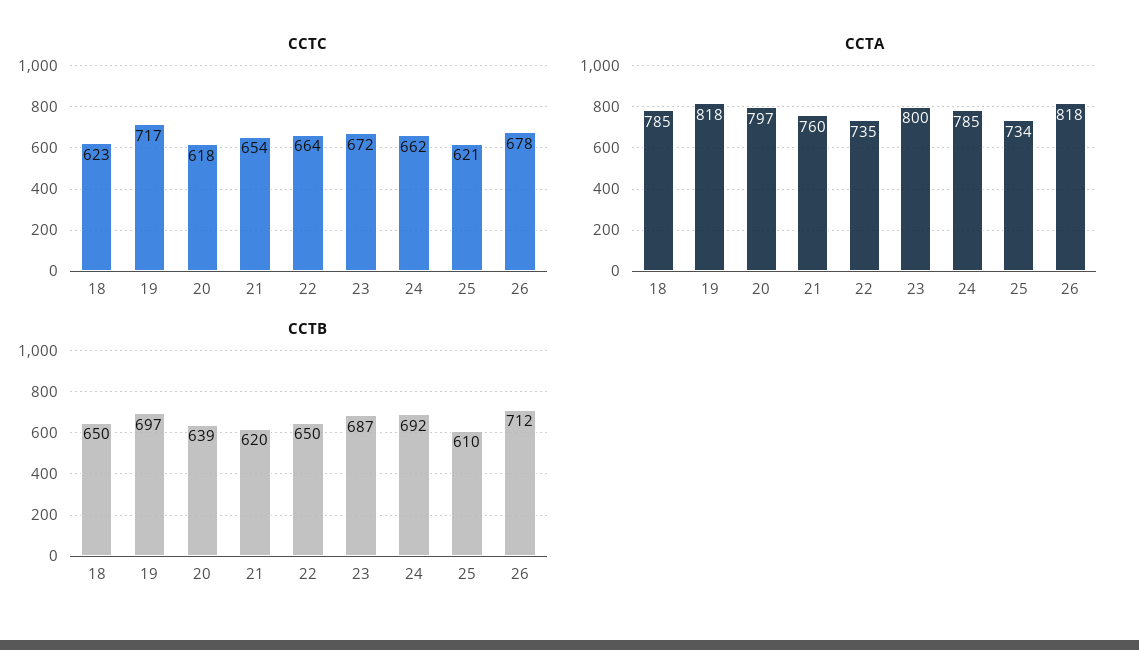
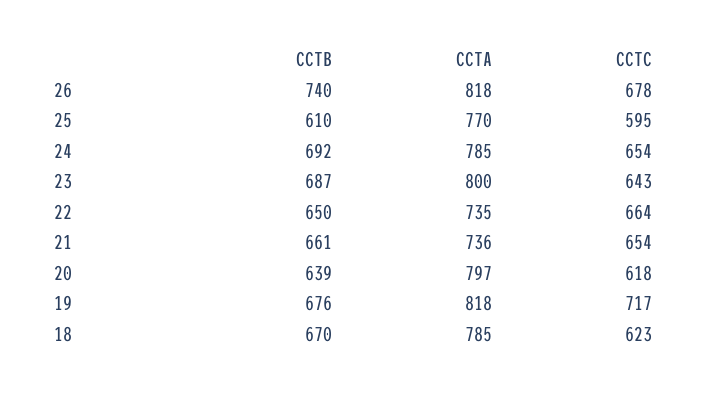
CCTC, 23: 672 -> 643
CCTC, 24: 662 -> 654
CCTC, 25: 621 -> 595
CCTA, 21: 760 -> 736
CCTA, 25: 734 -> 770
CCTB, 18: 650 -> 670
CCTB, 19: 697 -> 676
CCTB, 21: 620 -> 661
CCTB, 26: 712 -> 740

